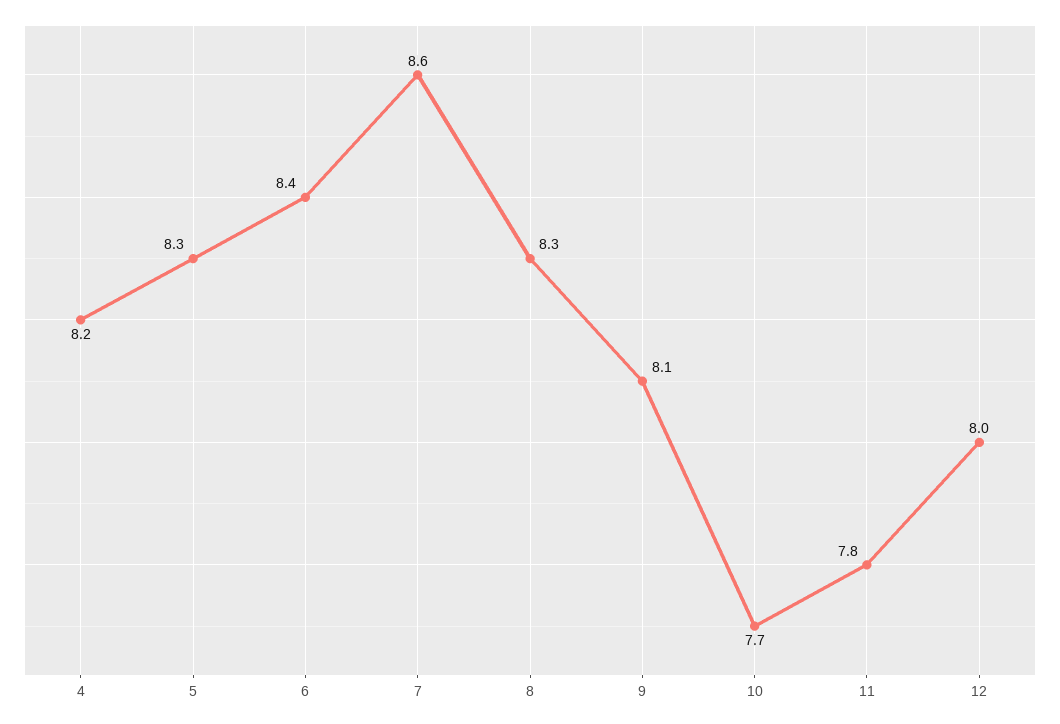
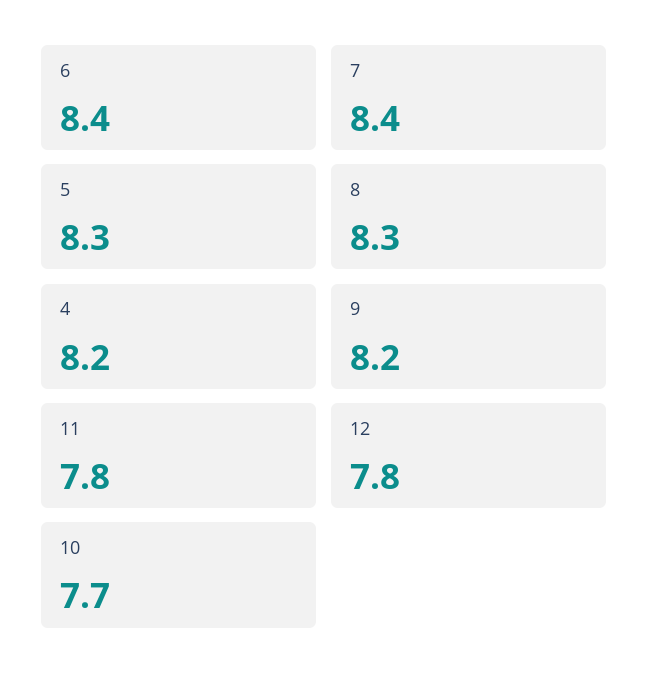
7: 8.6 -> 8.4
9: 8.1 -> 8.2
12: 8 -> 7.8

